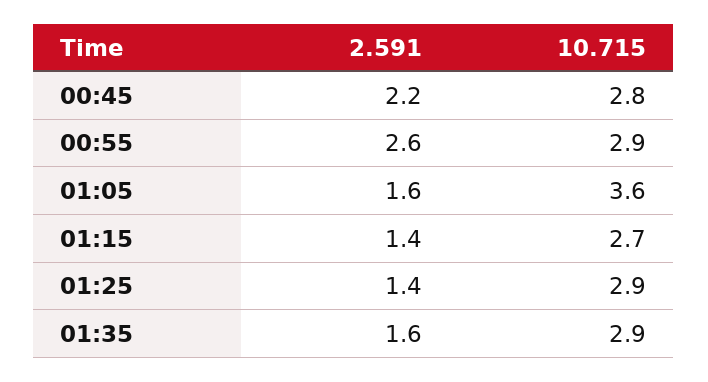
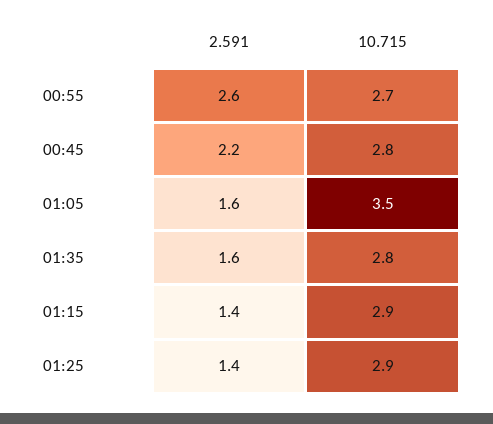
10.715, 00:55: 2.9 -> 2.7
10.715, 01:05: 3.6 -> 3.5
10.715, 01:15: 2.7 -> 2.9
10.715, 01:35: 2.9 -> 2.8

